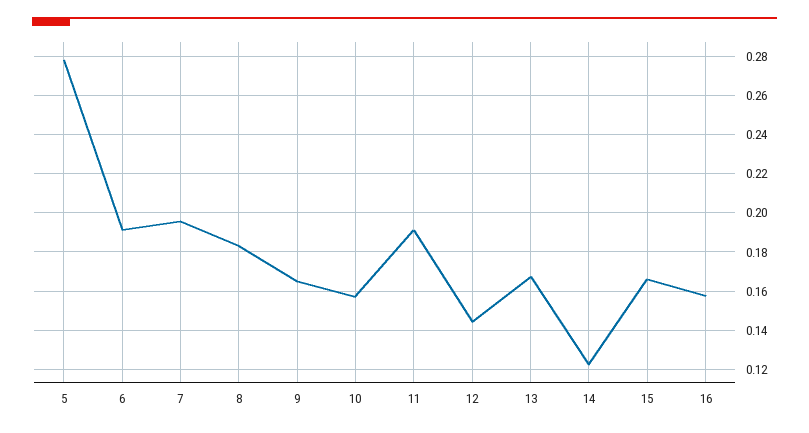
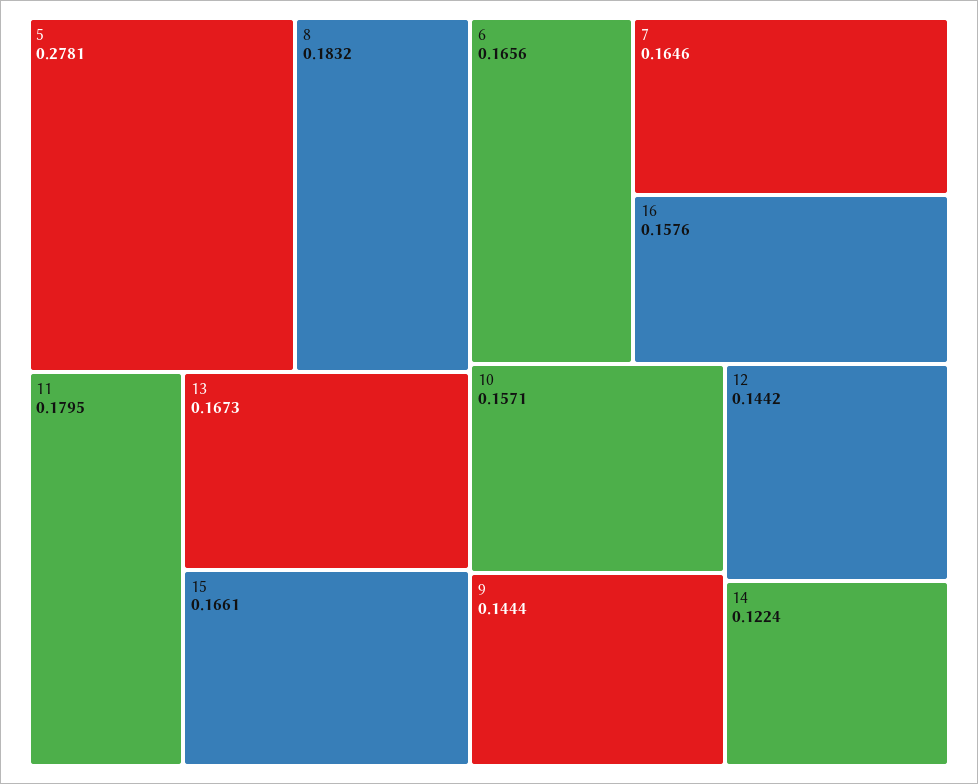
6: 0.19 -> 0.1656
7: 0.195 -> 0.1646
9: 0.165 -> 0.1444
11: 0.19 -> 0.1795

